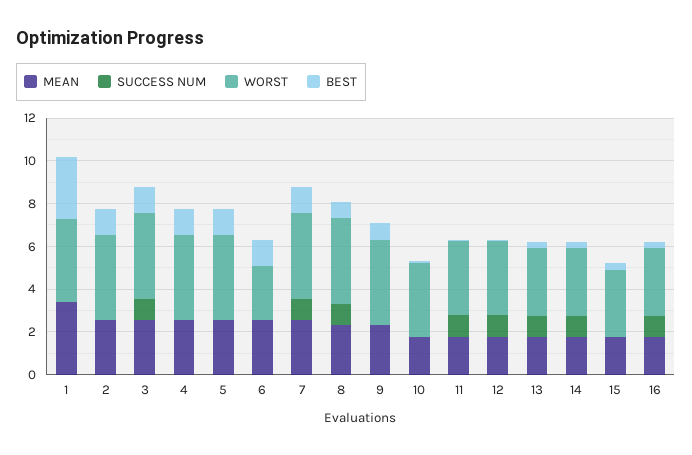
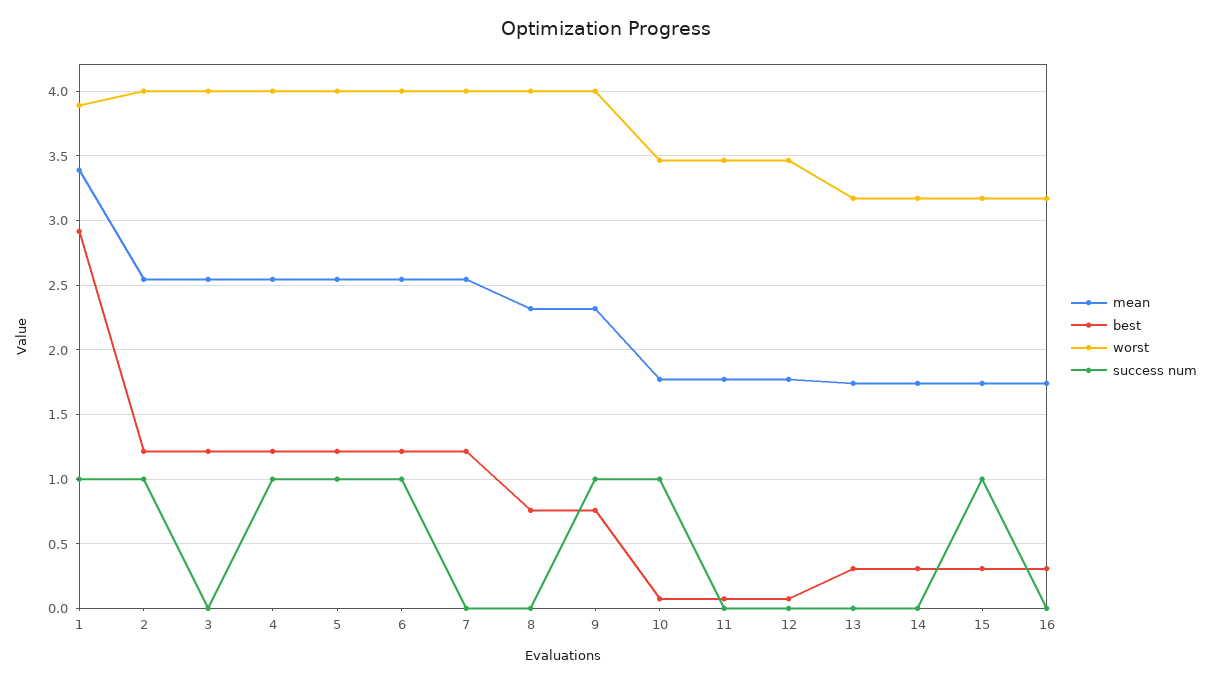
SUCCESS NUM, 1: 0 -> 1
SUCCESS NUM, 2: 0 -> 1
SUCCESS NUM, 3: 1 -> 0
SUCCESS NUM, 4: 0 -> 1
SUCCESS NUM, 5: 0 -> 1
SUCCESS NUM, 6: 0 -> 1
WORST, 6: 2.5 -> 4
SUCCESS NUM, 7: 1 -> 0
SUCCESS NUM, 8: 1 -> 0
SUCCESS NUM, 9: 0 -> 1
SUCCESS NUM, 10: 0 -> 1
SUCCESS NUM, 11: 1 -> 0
SUCCESS NUM, 12: 1 -> 0
SUCCESS NUM, 13: 1 -> 0
SUCCESS NUM, 14: 1 -> 0
SUCCESS NUM, 15: 0 -> 1
SUCCESS NUM, 16: 1 -> 0

